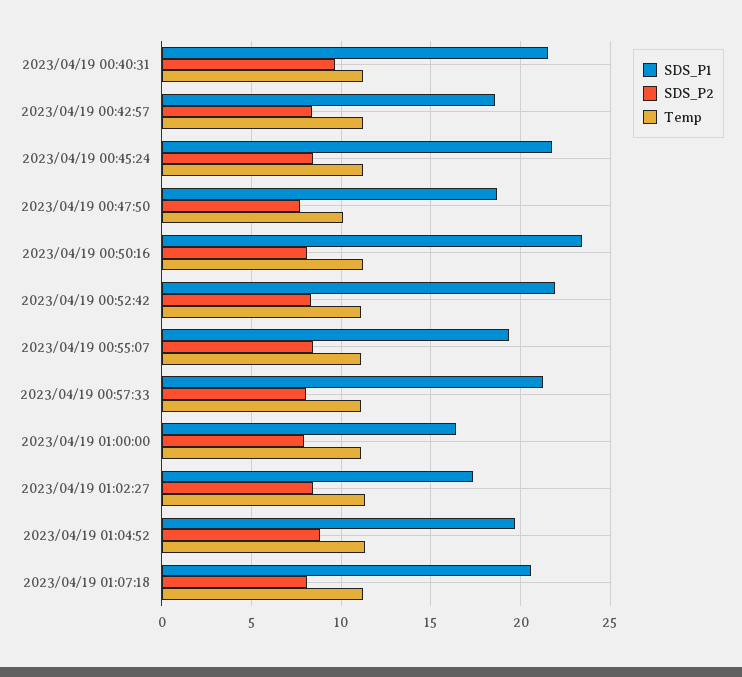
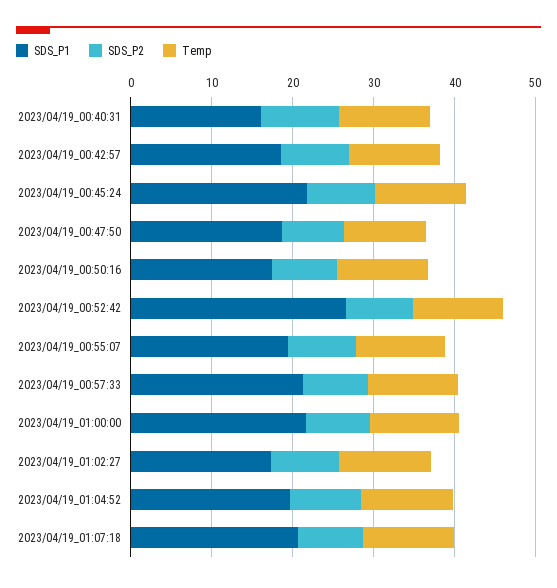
SDS_P1, 2023/04/19 00:40:31: 21.5 -> 16
SDS_P1, 2023/04/19 00:50:16: 23.5 -> 18
SDS_P1, 2023/04/19 00:52:42: 22 -> 26
SDS_P1, 2023/04/19 01:00:00: 16.5 -> 22

